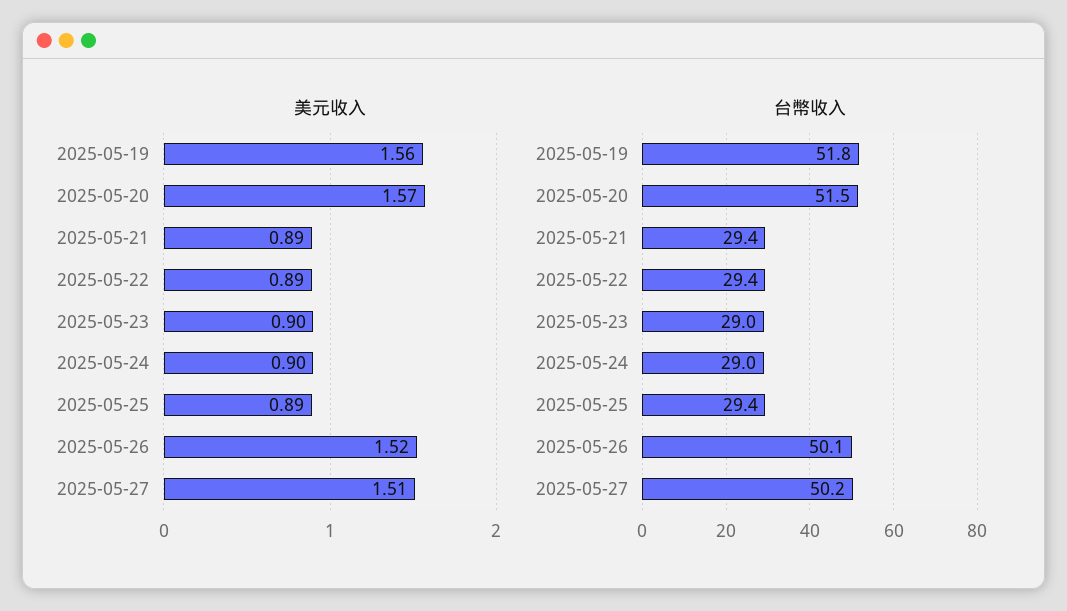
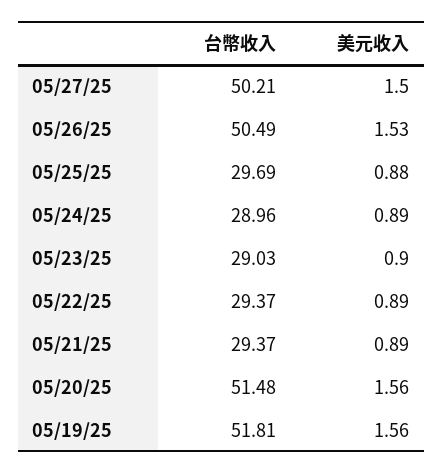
美元收入, 2025-05-20: 1.57 -> 1.56
美元收入, 2025-05-24: 0.9 -> 0.89
美元收入, 2025-05-25: 0.89 -> 0.88
美元收入, 2025-05-26: 1.52 -> 1.53
美元收入, 2025-05-27: 1.51 -> 1.5
台幣收入, 2025-05-25: 29.4 -> 29.69
台幣收入, 2025-05-26: 50.1 -> 50.49

